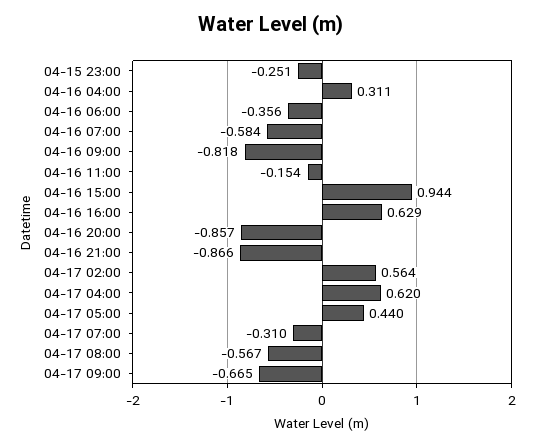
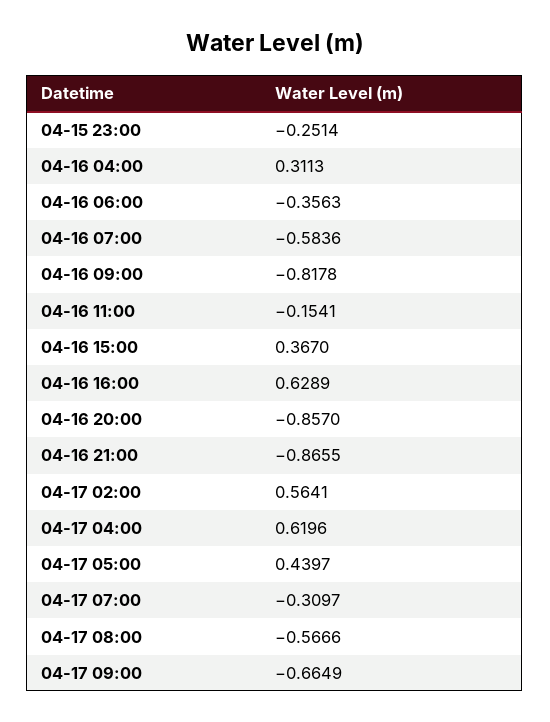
04-16 15:00: 0.944 -> 0.367

